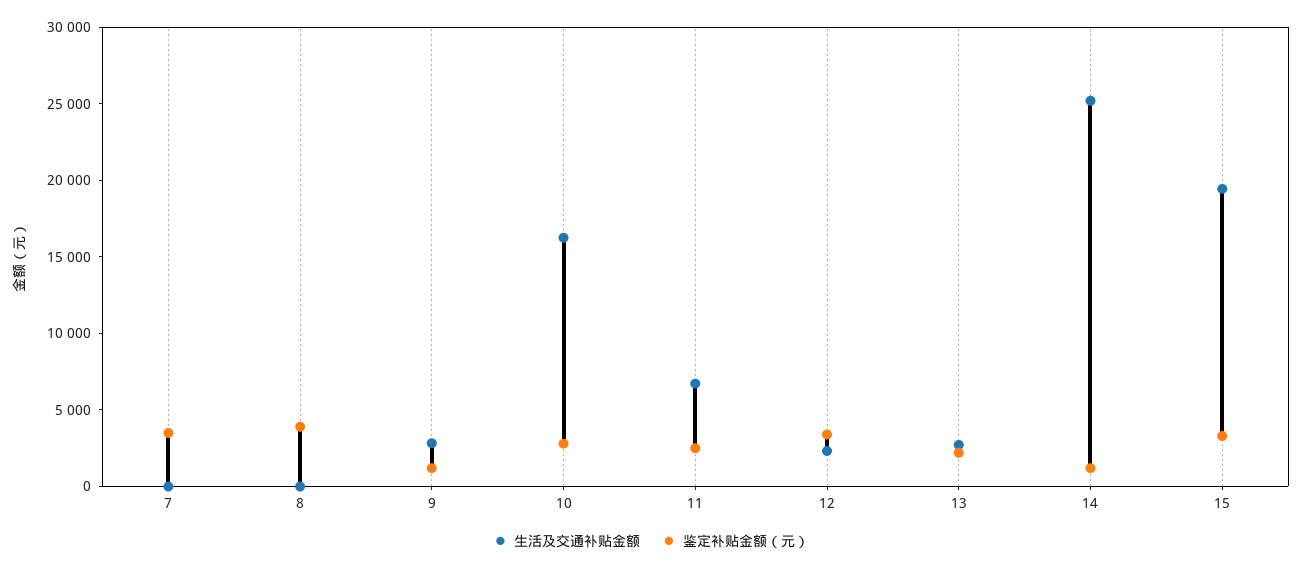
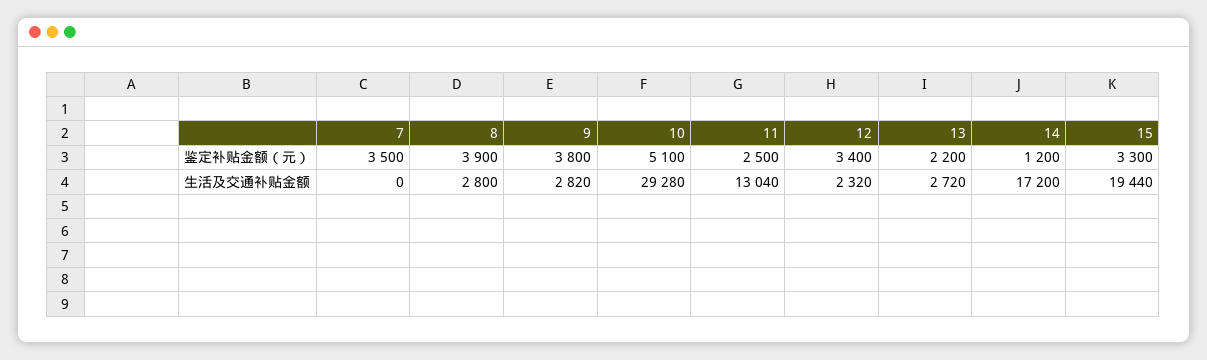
生活及交通补贴金额, 8: 0 -> 2800
鉴定补贴金额（元）, 9: 1000 -> 3800
生活及交通补贴金额, 10: 16000 -> 29280
鉴定补贴金额（元）, 10: 3000 -> 5100
生活及交通补贴金额, 11: 7000 -> 13040
生活及交通补贴金额, 14: 25000 -> 17200

